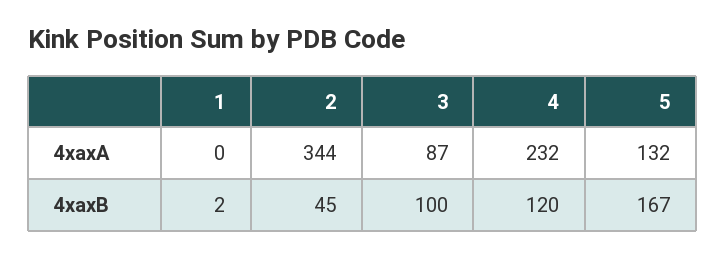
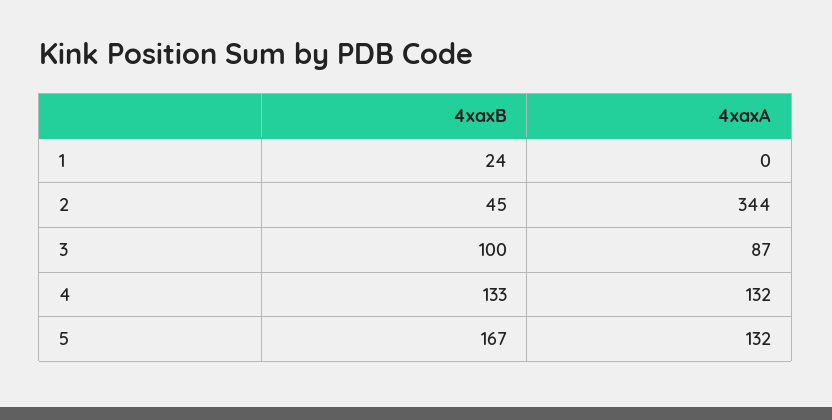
4, 4xaxA: 232 -> 132
1, 4xaxB: 2 -> 24
4, 4xaxB: 120 -> 133

